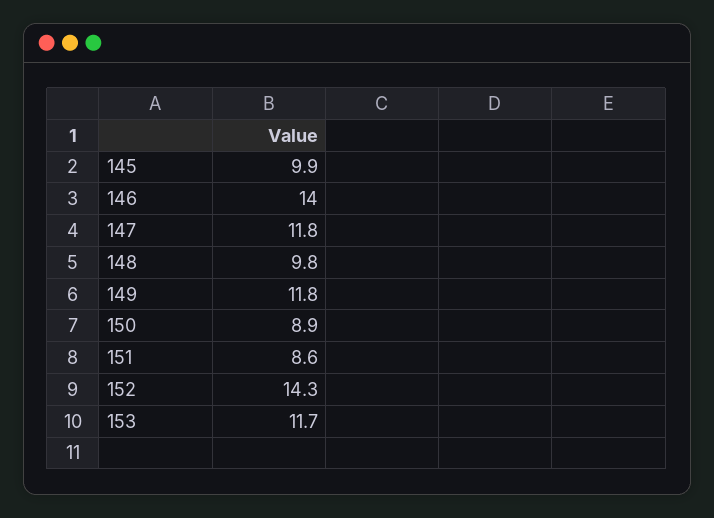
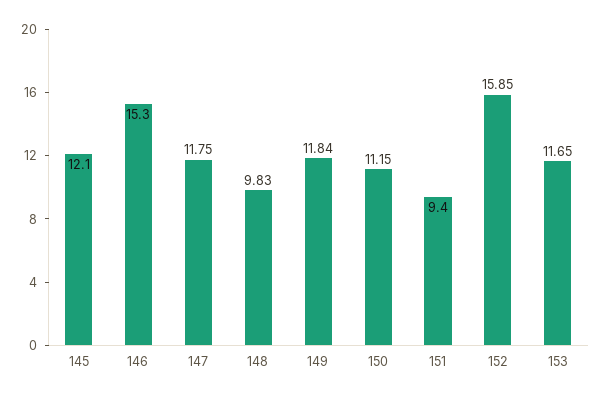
145: 9.9 -> 12.1
146: 14 -> 15.3
150: 8.9 -> 11.15
151: 8.6 -> 9.4
152: 14.3 -> 15.85

